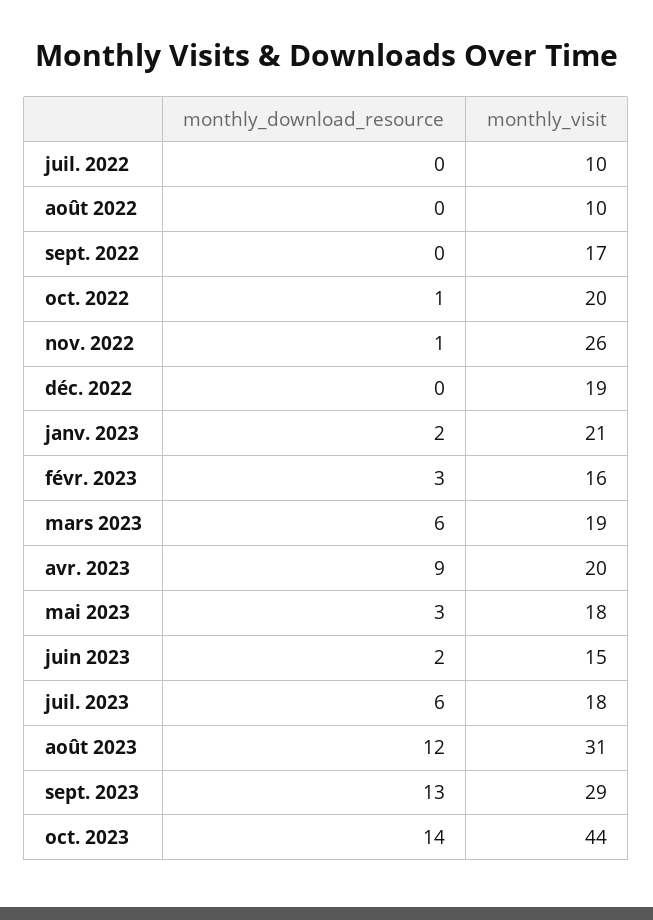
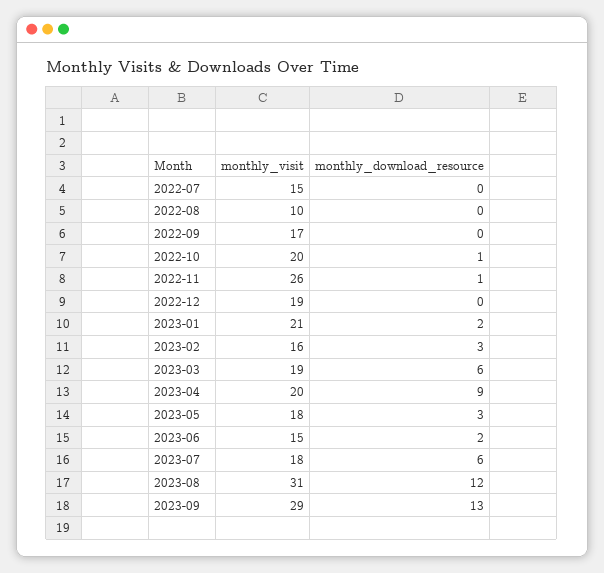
monthly_visit, juil. 2022: 10 -> 15
monthly_download_resource, oct. 2023: 14 -> none
monthly_visit, oct. 2023: 44 -> none

